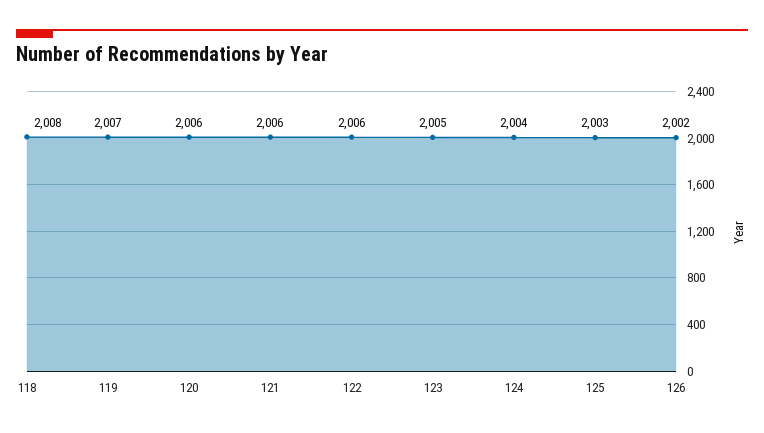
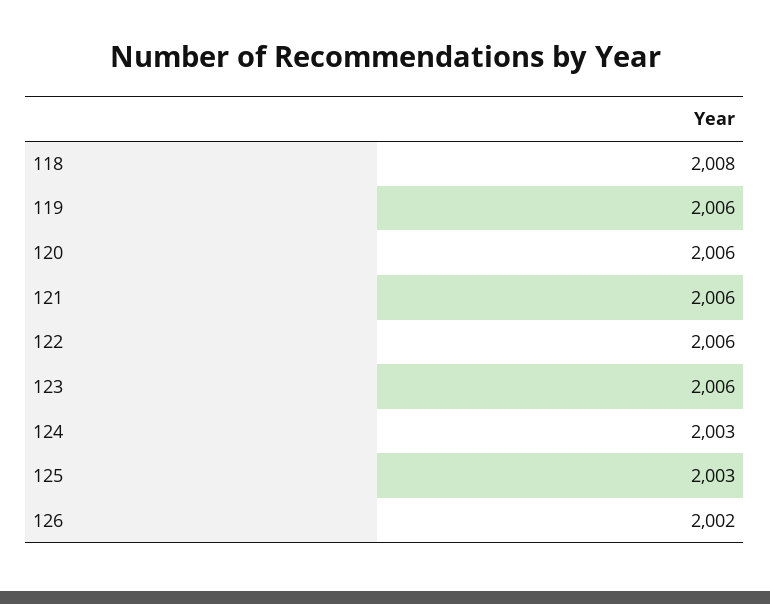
119: 2007 -> 2006
123: 2005 -> 2006
124: 2004 -> 2003

